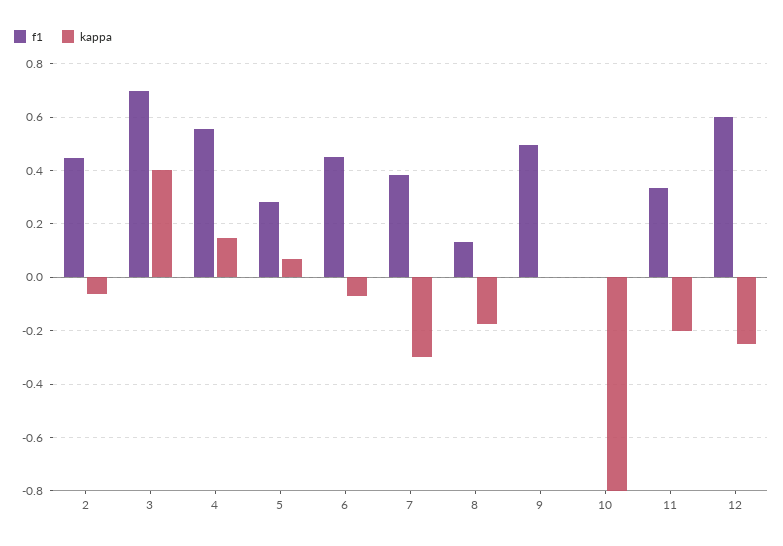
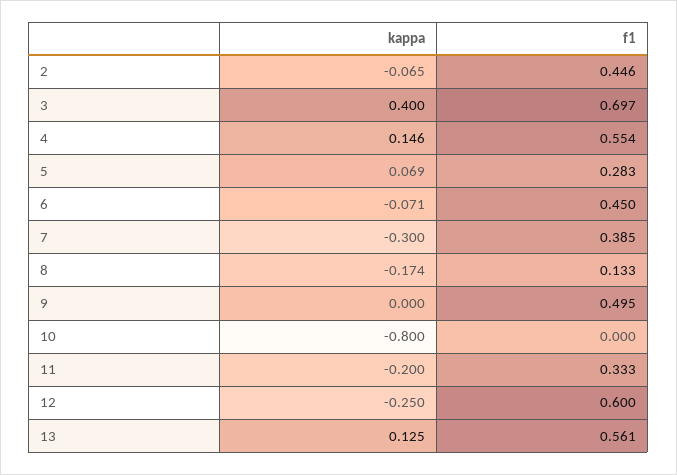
kappa, 13: none -> 0.125
f1, 13: none -> 0.561

